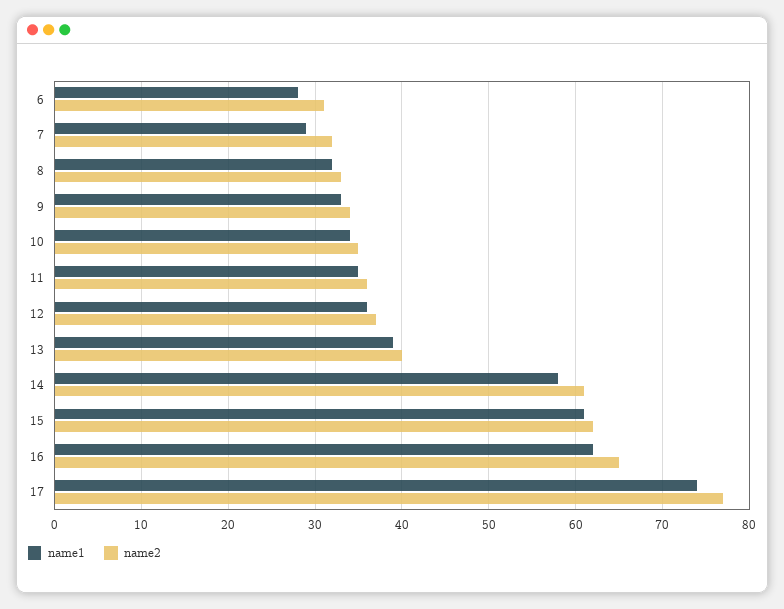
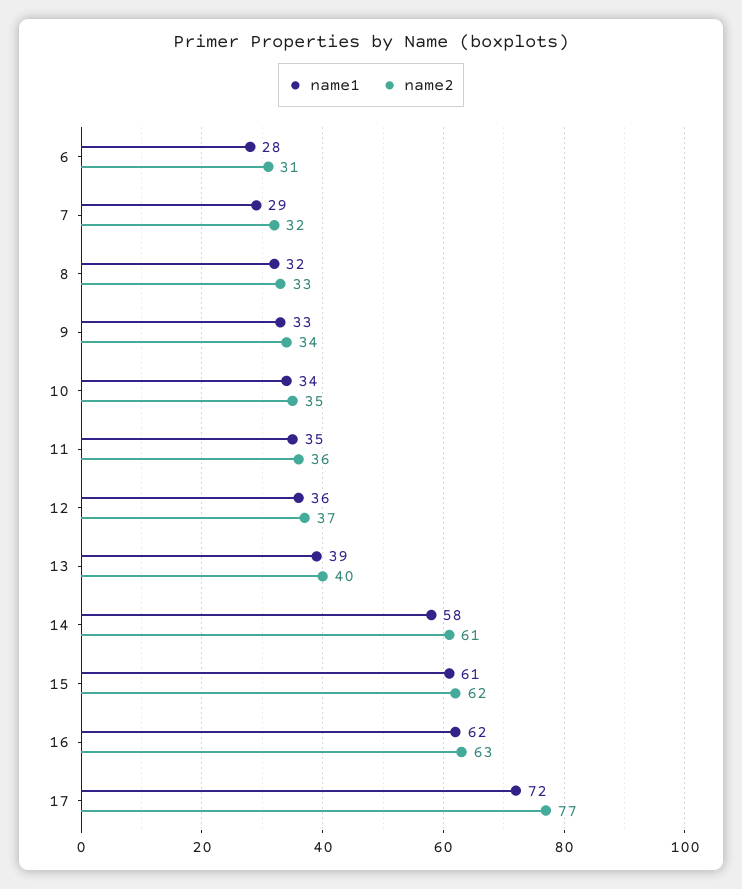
name2, 16: 65 -> 63
name1, 17: 74 -> 72

